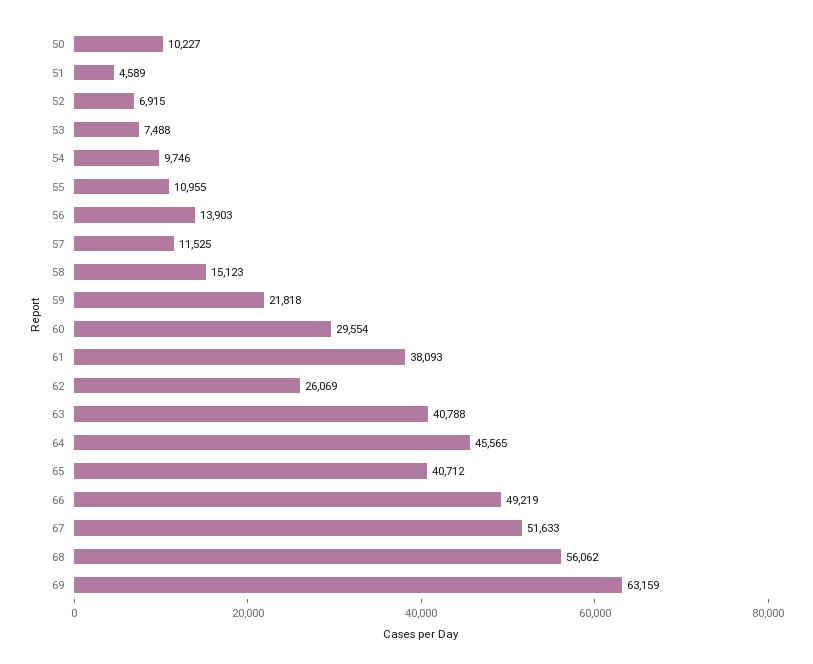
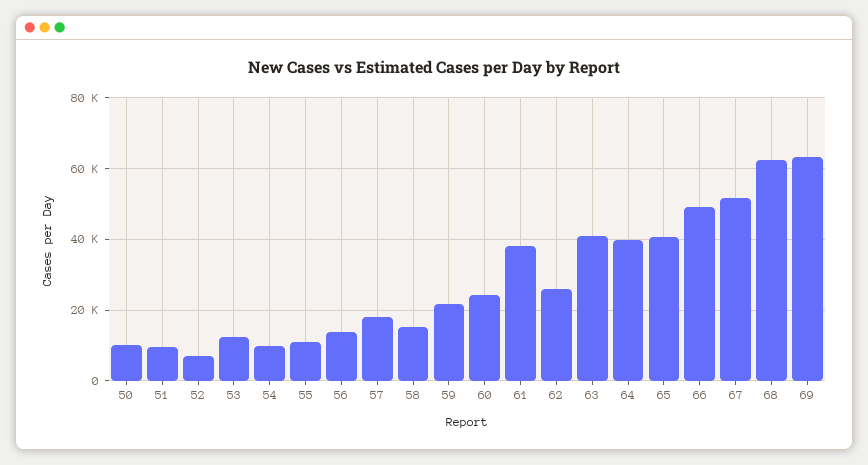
51: 4589 -> 10000
53: 7488 -> 12000
57: 11525 -> 18000
60: 29554 -> 24000
64: 45565 -> 40000
68: 56062 -> 62000

